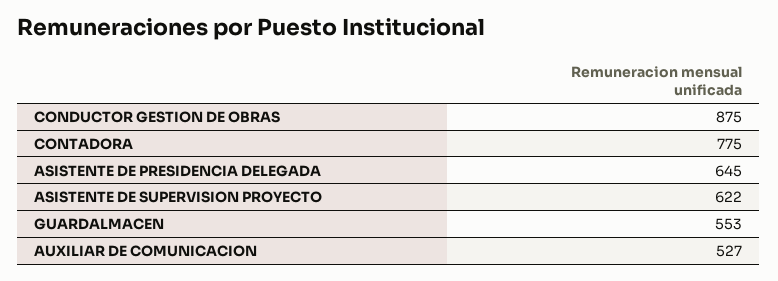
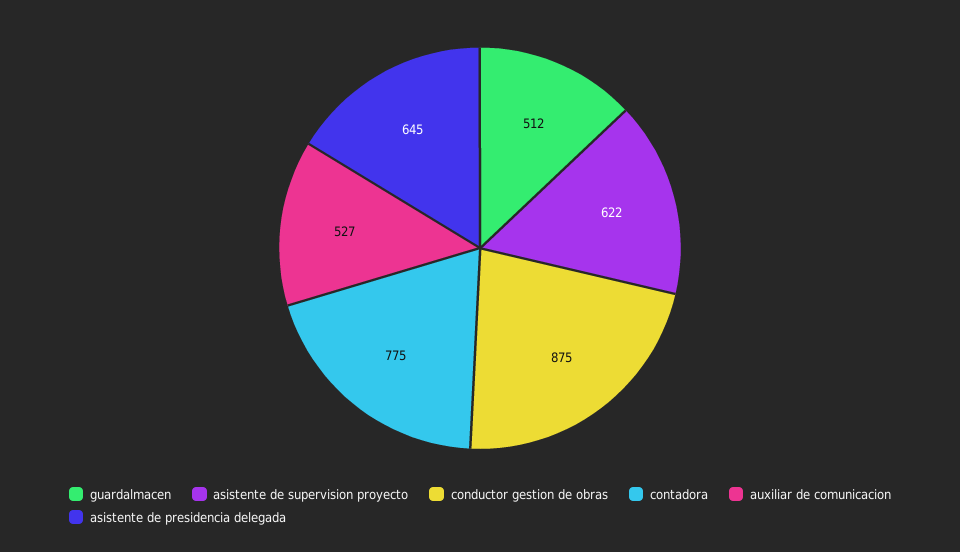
GUARDALMACEN: 553 -> 512

